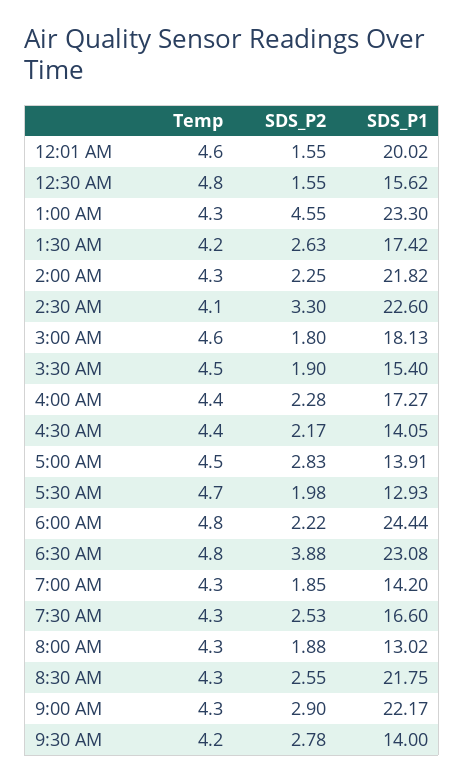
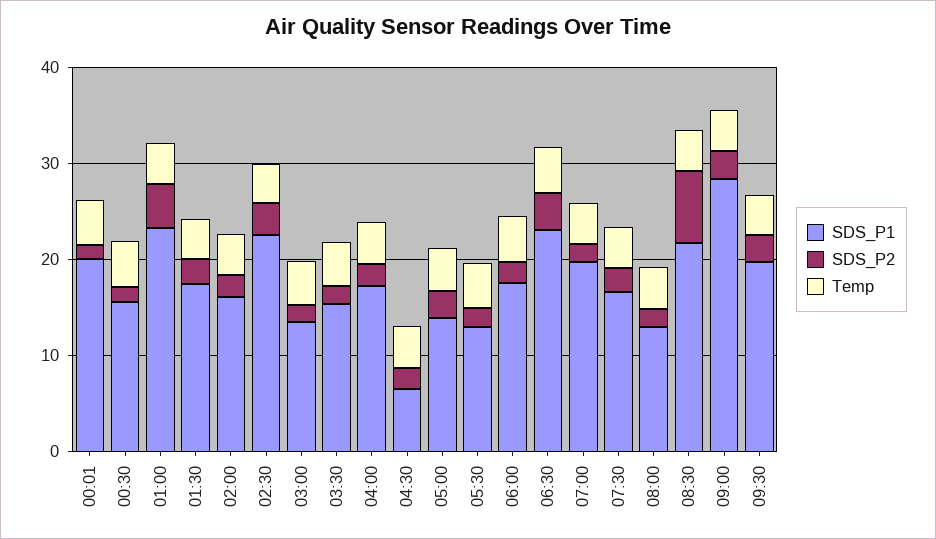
SDS_P1, 2:00 AM: 21.82 -> 16
SDS_P1, 3:00 AM: 18.13 -> 14
SDS_P1, 4:30 AM: 14.05 -> 6
SDS_P1, 6:00 AM: 24.44 -> 18
SDS_P1, 7:00 AM: 14.2 -> 20
SDS_P2, 8:30 AM: 2.55 -> 8
SDS_P1, 9:00 AM: 22.17 -> 28
SDS_P1, 9:30 AM: 14 -> 20

